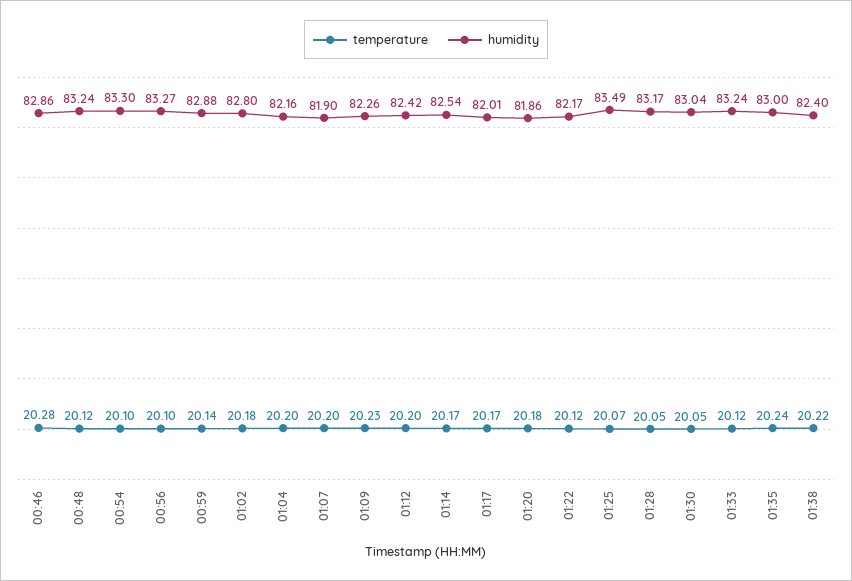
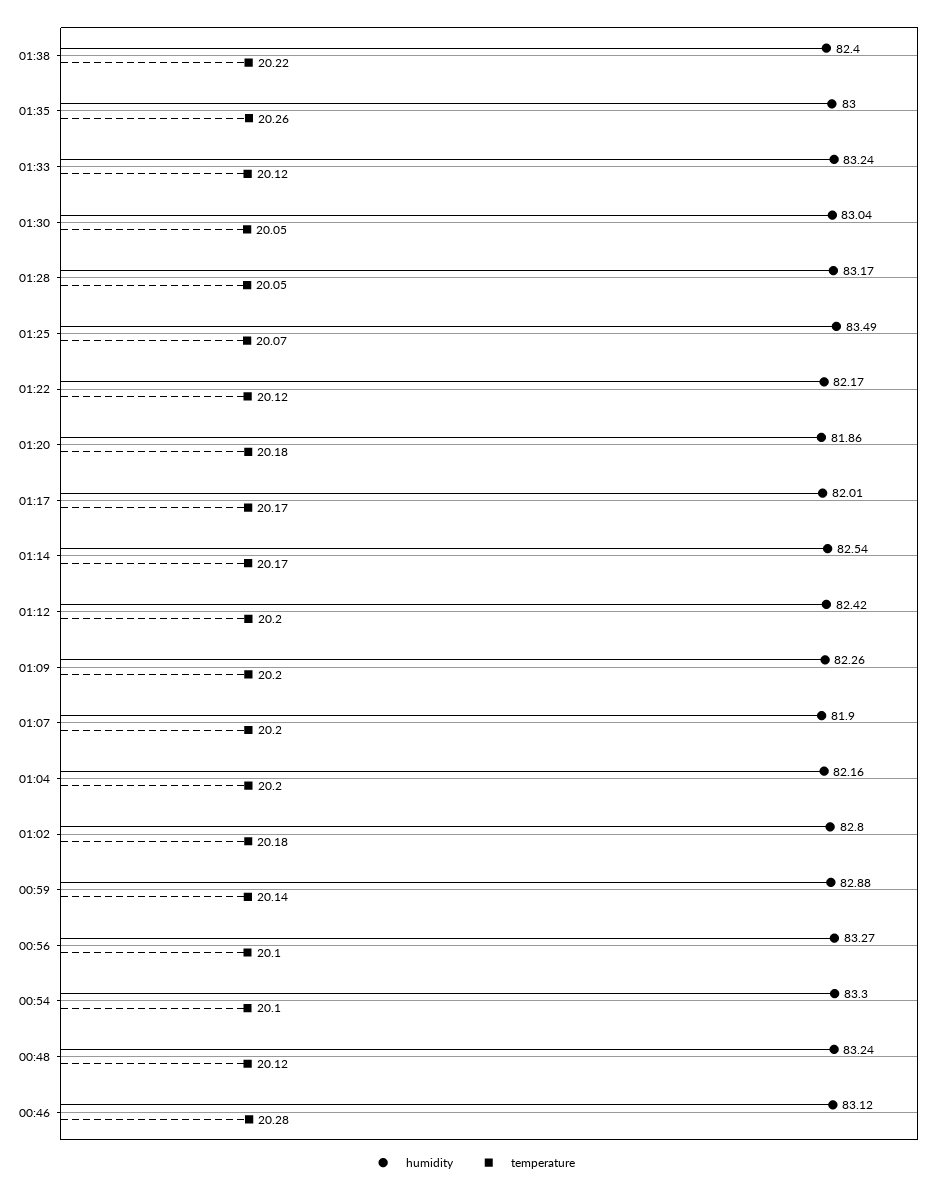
humidity, 00:46: 82.86 -> 83.12
temperature, 01:09: 20.23 -> 20.2
temperature, 01:35: 20.24 -> 20.26

